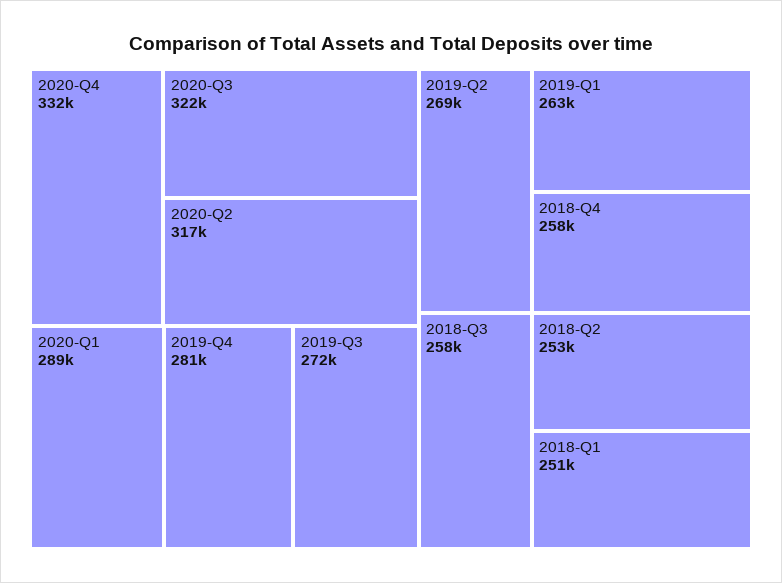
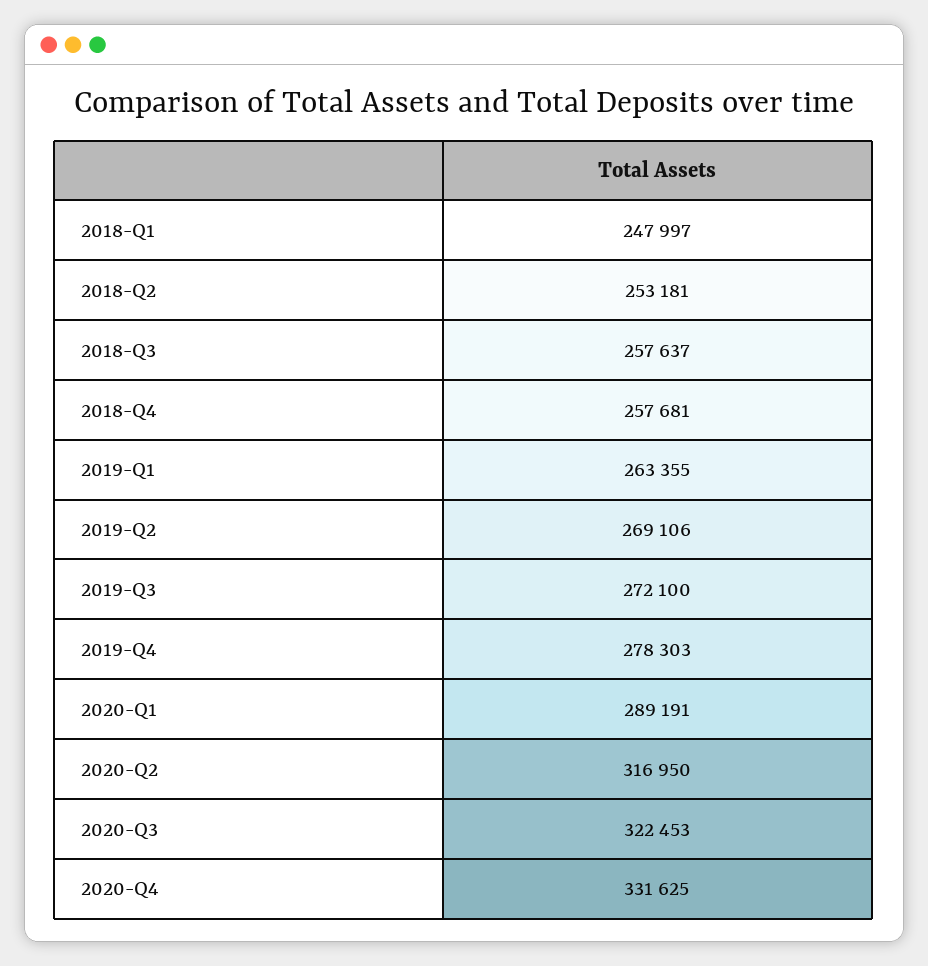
2019-Q4: 281000 -> 278303
2018-Q1: 251000 -> 247997

